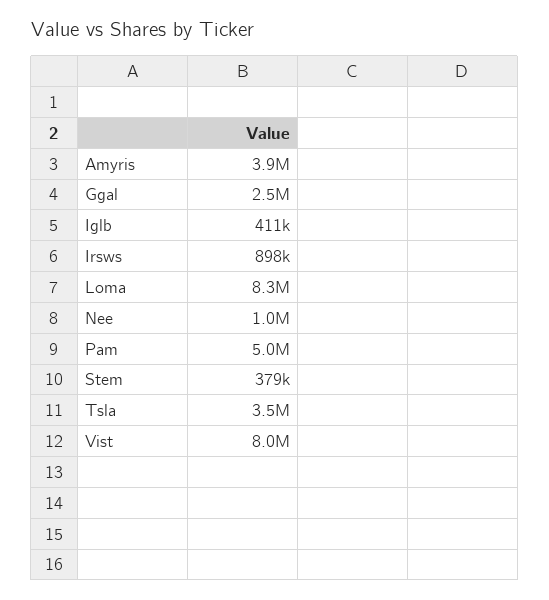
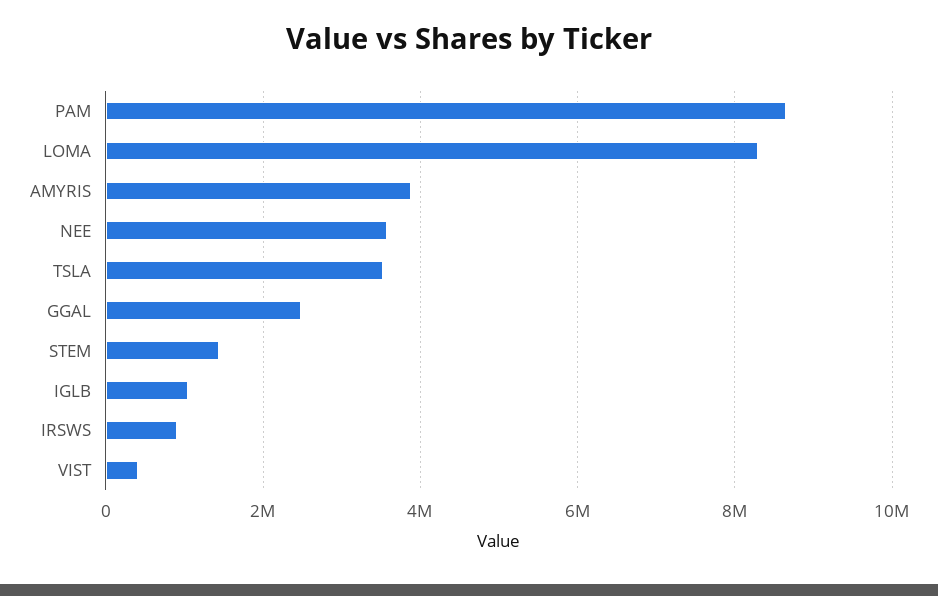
Iglb: 411000 -> 1000000
Nee: 1000000 -> 3600000
Pam: 5000000 -> 8600000
Stem: 379000 -> 1400000
Vist: 8000000 -> 400000

